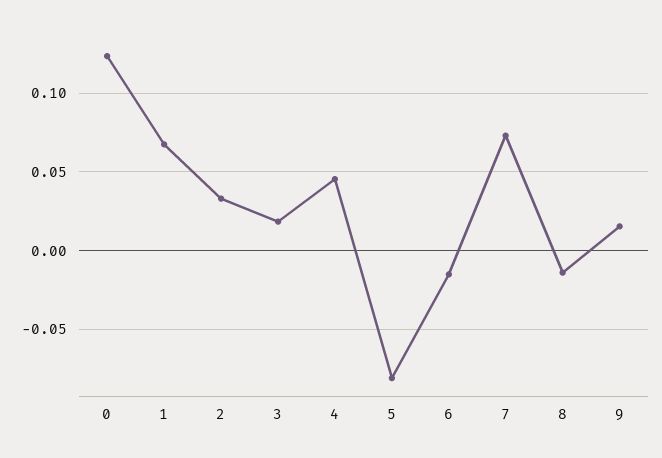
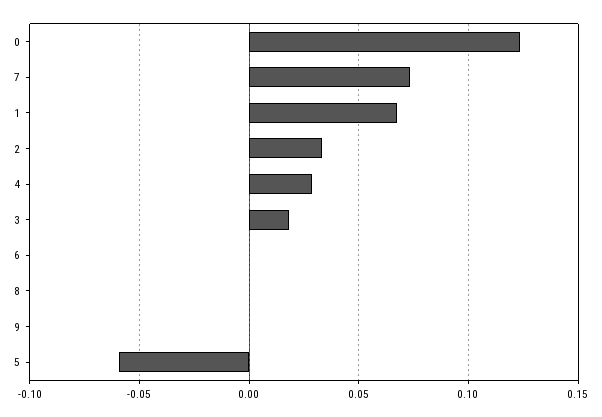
4: 0.045 -> 0.03
5: -0.08 -> -0.06
6: -0.015 -> 0
8: -0.015 -> 0
9: 0.015 -> 0

